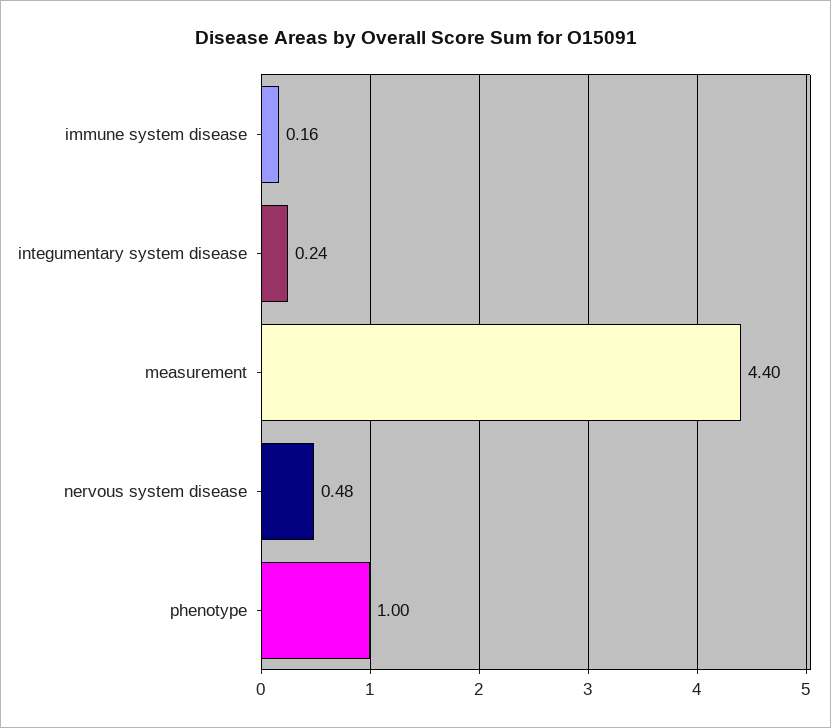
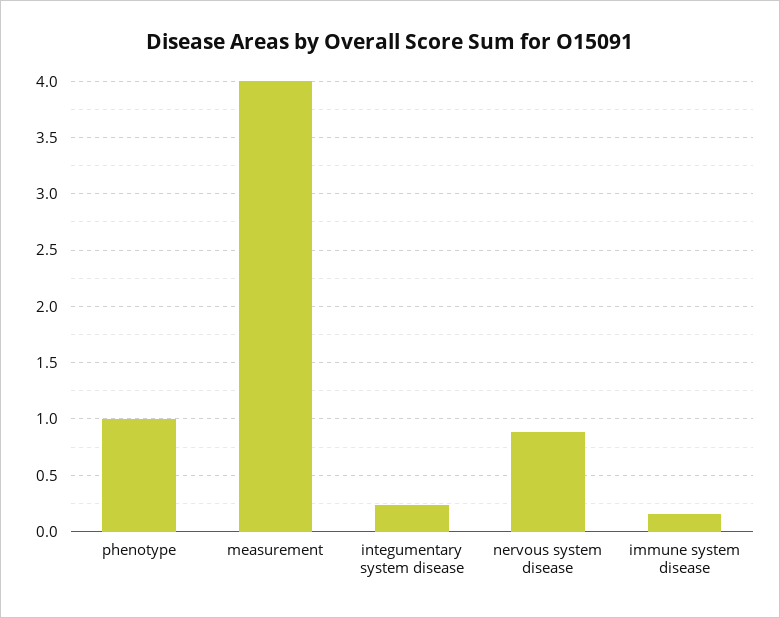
measurement: 4.4 -> 4
nervous system disease: 0.48 -> 0.9

